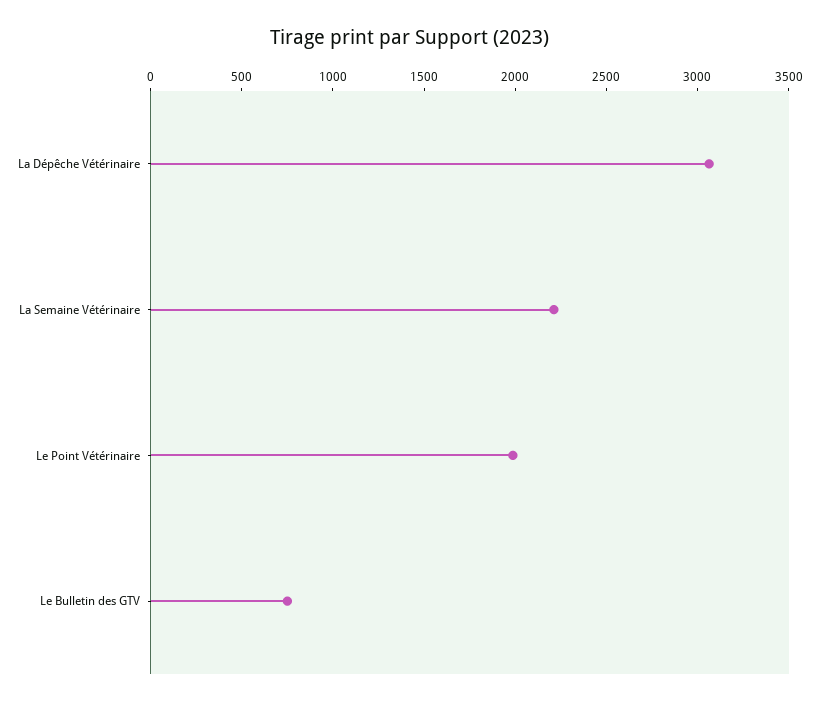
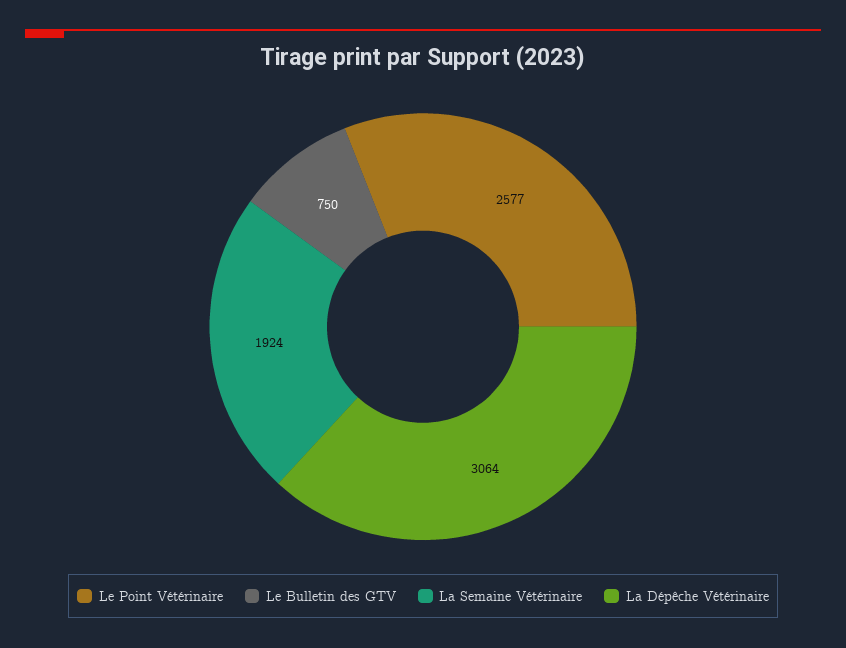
La Semaine Vétérinaire: 2200 -> 1924
Le Point Vétérinaire: 2000 -> 2577

